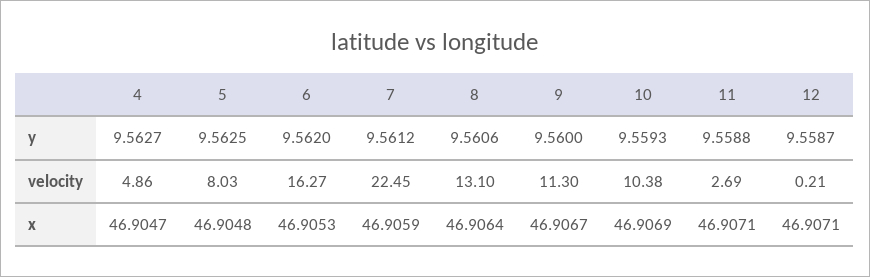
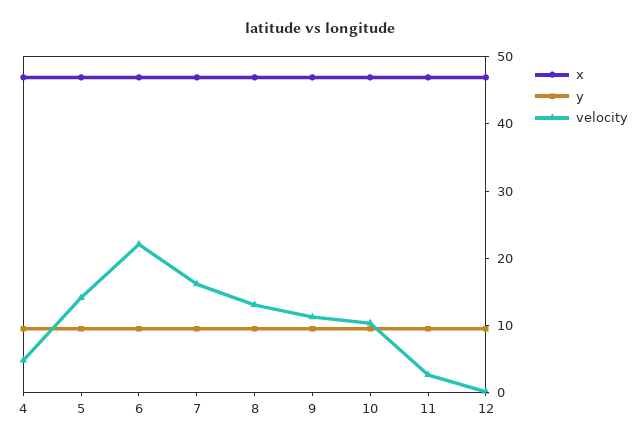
velocity, 5: 8.03 -> 14
velocity, 6: 16.27 -> 22
velocity, 7: 22.45 -> 16

